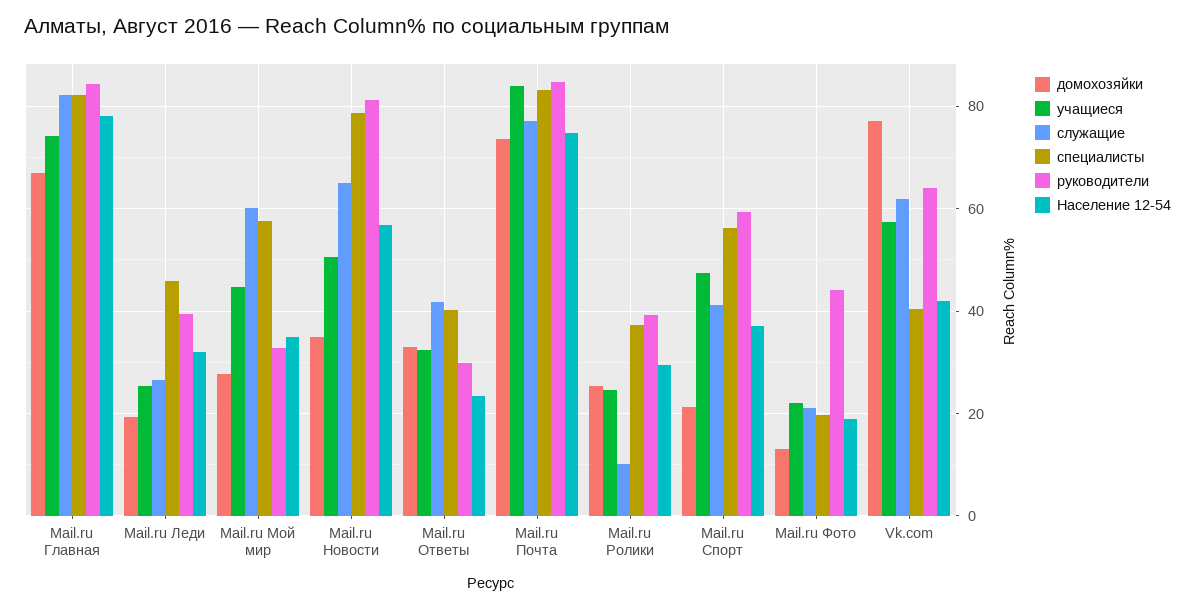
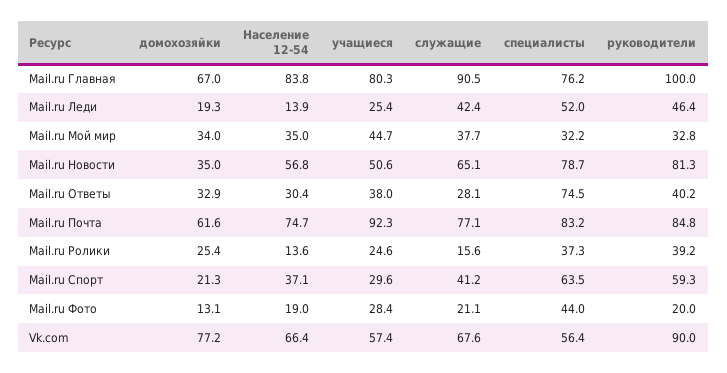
учащиеся, Mail.ru Главная: 74 -> 80.3
служащие, Mail.ru Главная: 82 -> 90.5
специалисты, Mail.ru Главная: 82 -> 76.2
руководители, Mail.ru Главная: 84 -> 100
Население 12-54, Mail.ru Главная: 78 -> 83.8
служащие, Mail.ru Леди: 26 -> 42.4
специалисты, Mail.ru Леди: 46 -> 52
руководители, Mail.ru Леди: 40 -> 46.4
Население 12-54, Mail.ru Леди: 32 -> 13.9
домохозяйки, Mail.ru Мой мир: 28 -> 34
служащие, Mail.ru Мой мир: 60 -> 37.7
специалисты, Mail.ru Мой мир: 58 -> 32.2
учащиеся, Mail.ru Ответы: 32 -> 38
служащие, Mail.ru Ответы: 42 -> 28.1
специалисты, Mail.ru Ответы: 40 -> 74.5
руководители, Mail.ru Ответы: 30 -> 40.2
Население 12-54, Mail.ru Ответы: 24 -> 30.4
домохозяйки, Mail.ru Почта: 74 -> 61.6
учащиеся, Mail.ru Почта: 84 -> 92.3
служащие, Mail.ru Ролики: 10 -> 15.6
Население 12-54, Mail.ru Ролики: 30 -> 13.6
учащиеся, Mail.ru Спорт: 48 -> 29.6
специалисты, Mail.ru Спорт: 56 -> 63.5
учащиеся, Mail.ru Фото: 22 -> 28.4
специалисты, Mail.ru Фото: 20 -> 44
руководители, Mail.ru Фото: 44 -> 20
служащие, Vk.com: 62 -> 67.6
специалисты, Vk.com: 40 -> 56.4
руководители, Vk.com: 64 -> 90
Население 12-54, Vk.com: 42 -> 66.4

